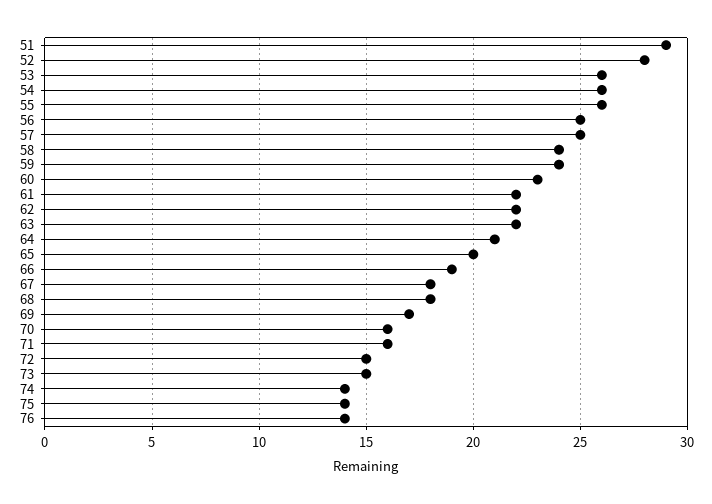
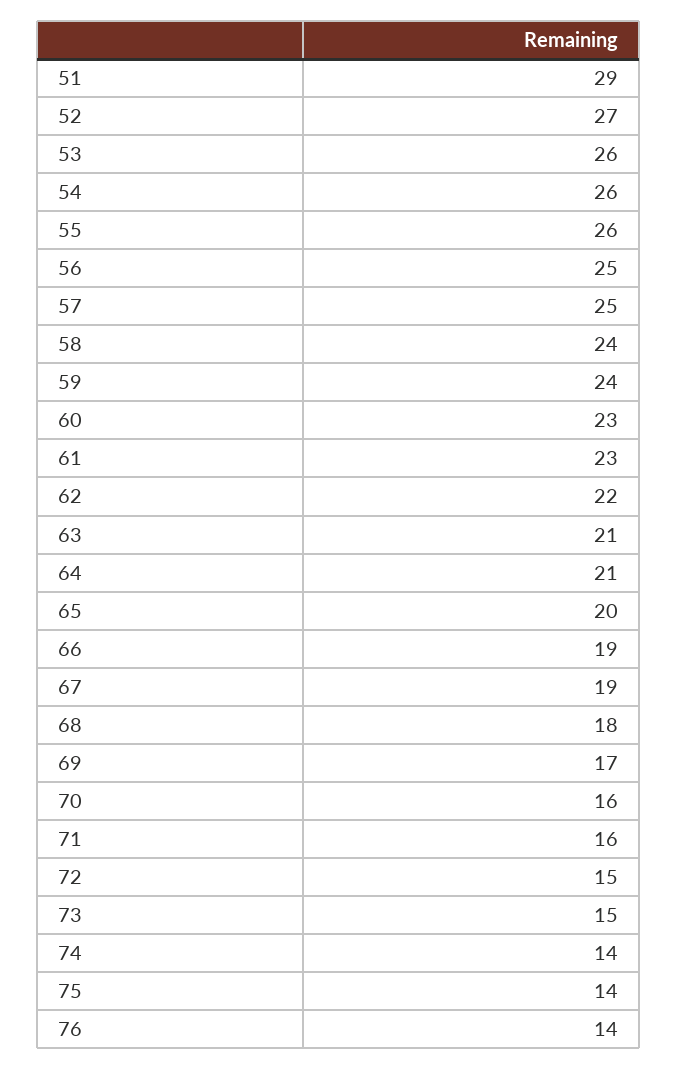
52: 28 -> 27
61: 22 -> 23
63: 22 -> 21
67: 18 -> 19

